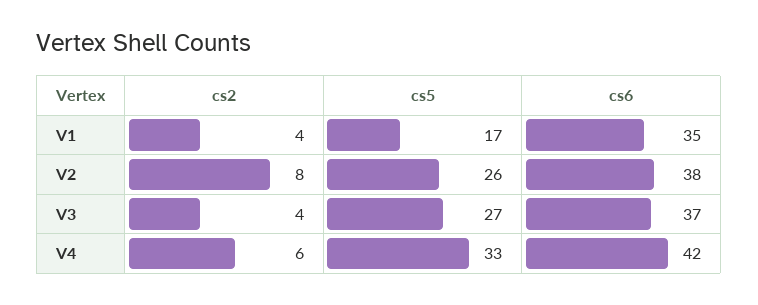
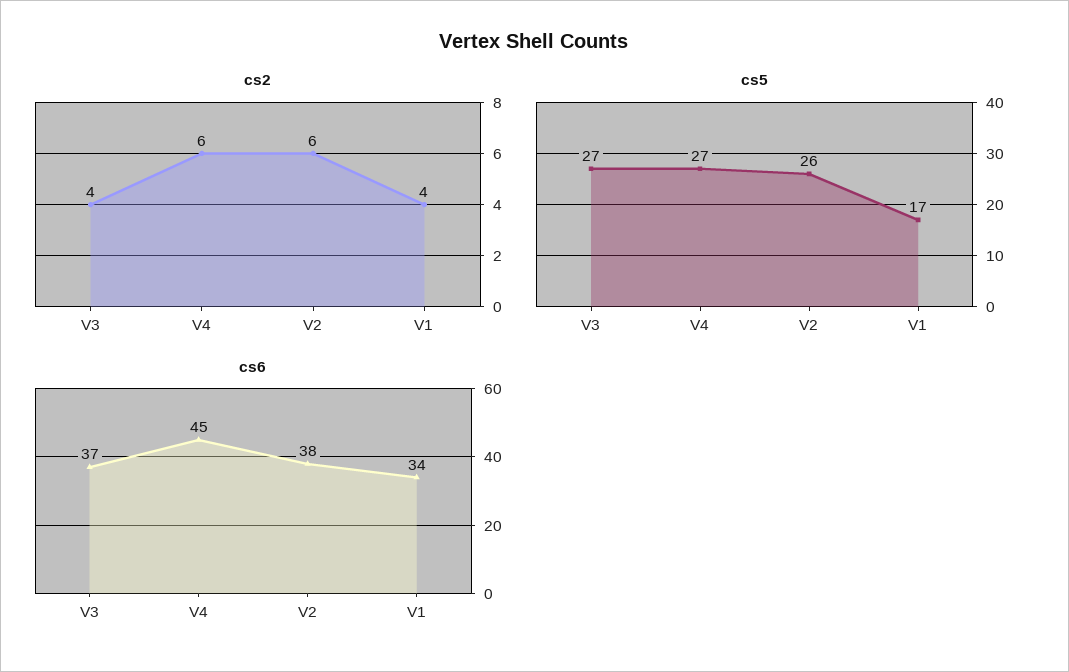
cs6, V1: 35 -> 34
cs2, V2: 8 -> 6
cs5, V4: 33 -> 27
cs6, V4: 42 -> 45

